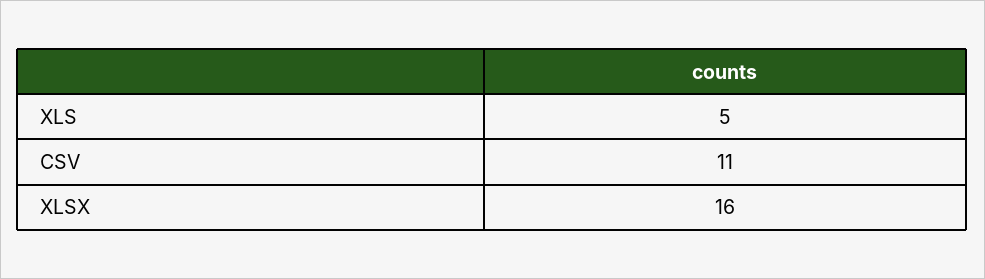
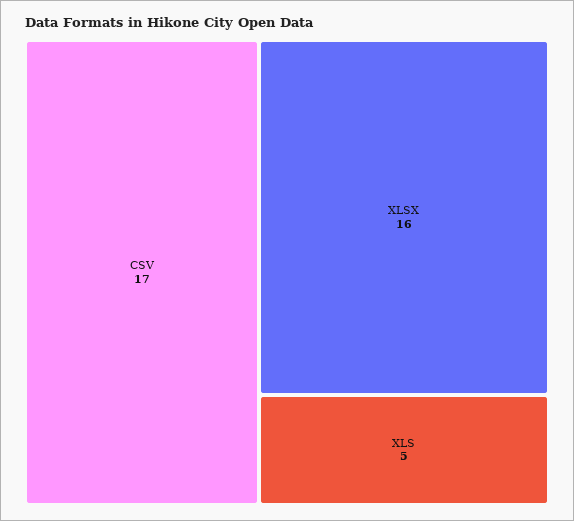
CSV: 11 -> 17

